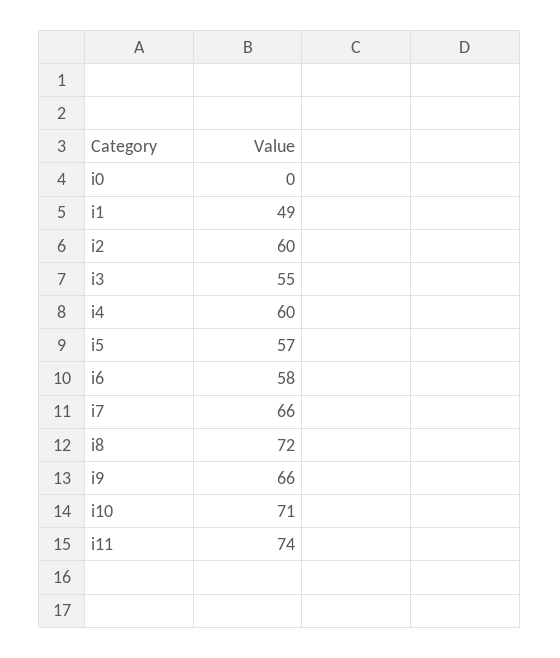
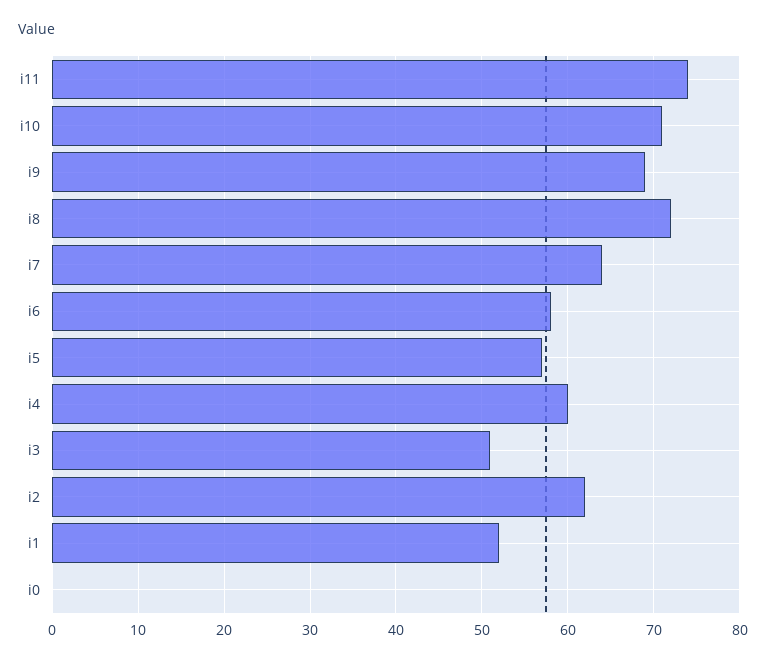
i1: 49 -> 52
i2: 60 -> 62
i3: 55 -> 51
i7: 66 -> 64
i9: 66 -> 69

